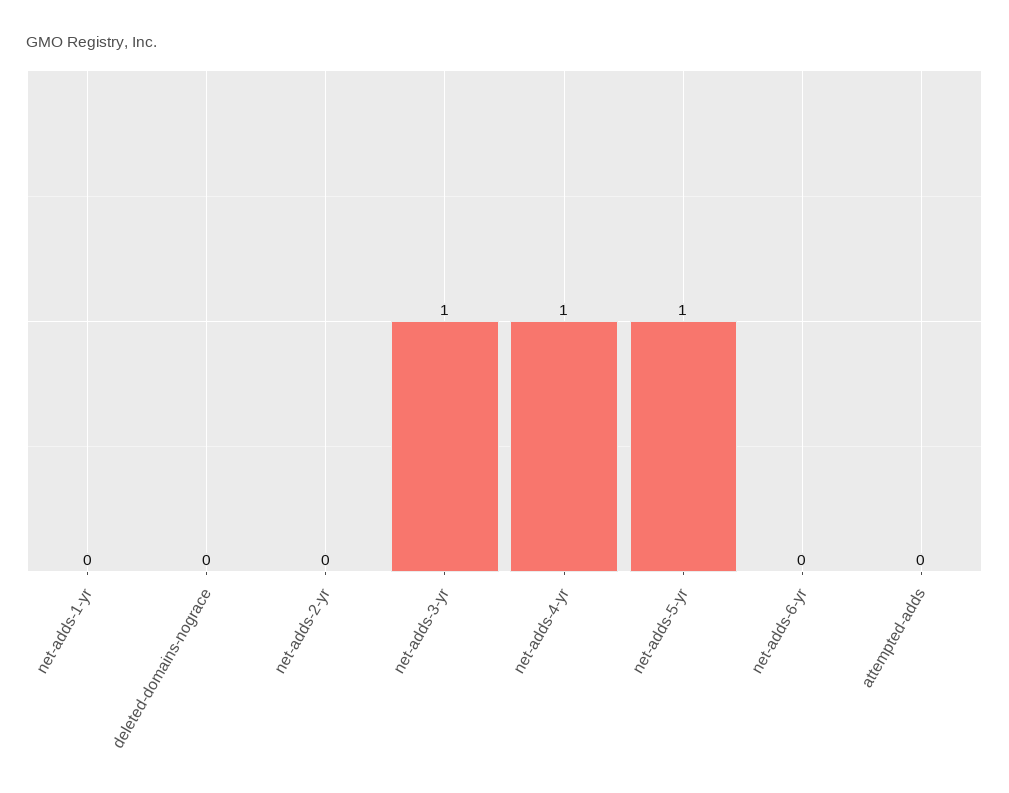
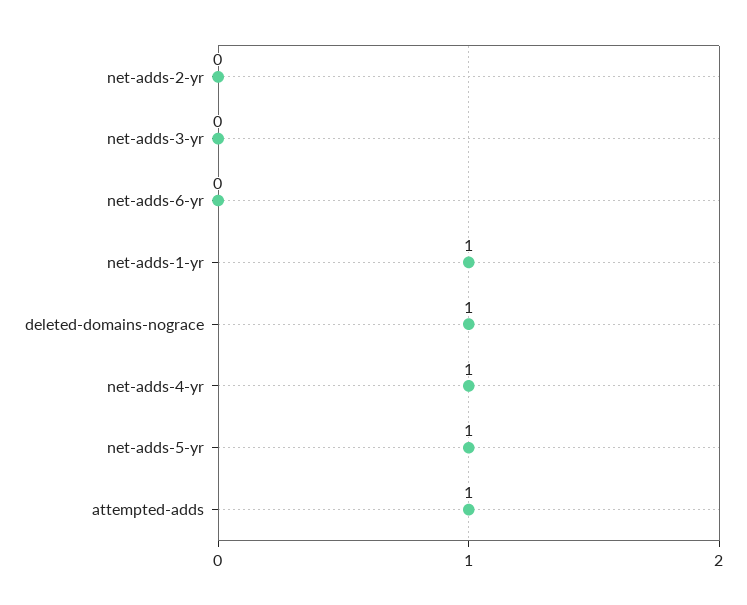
net-adds-1-yr: 0 -> 1
deleted-domains-nograce: 0 -> 1
net-adds-3-yr: 1 -> 0
attempted-adds: 0 -> 1

